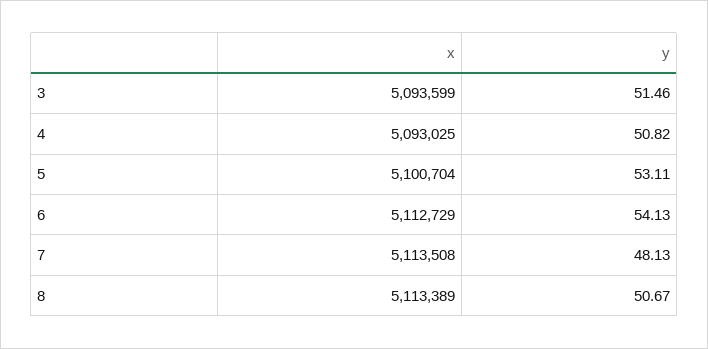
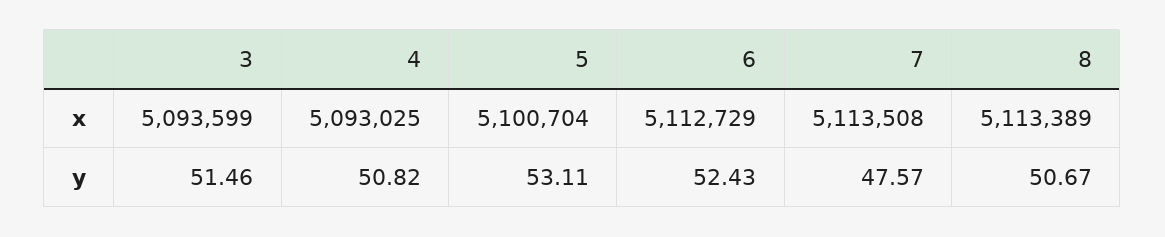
y, 6: 54.13 -> 52.43
y, 7: 48.13 -> 47.57

